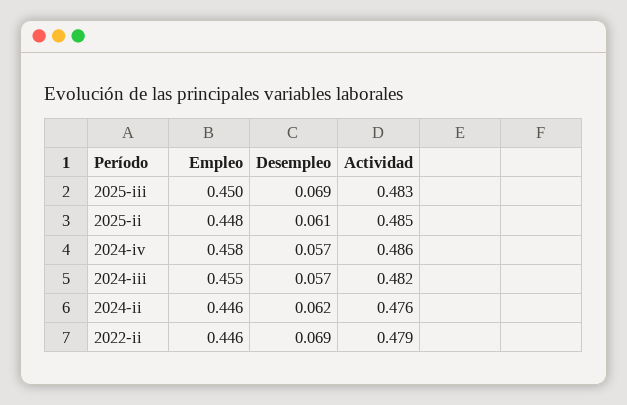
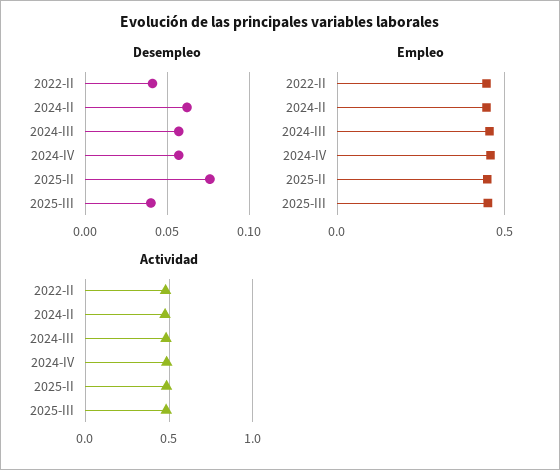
Desempleo, 2025-iii: 0.069 -> 0.04
Desempleo, 2025-ii: 0.061 -> 0.075
Desempleo, 2022-ii: 0.069 -> 0.04

